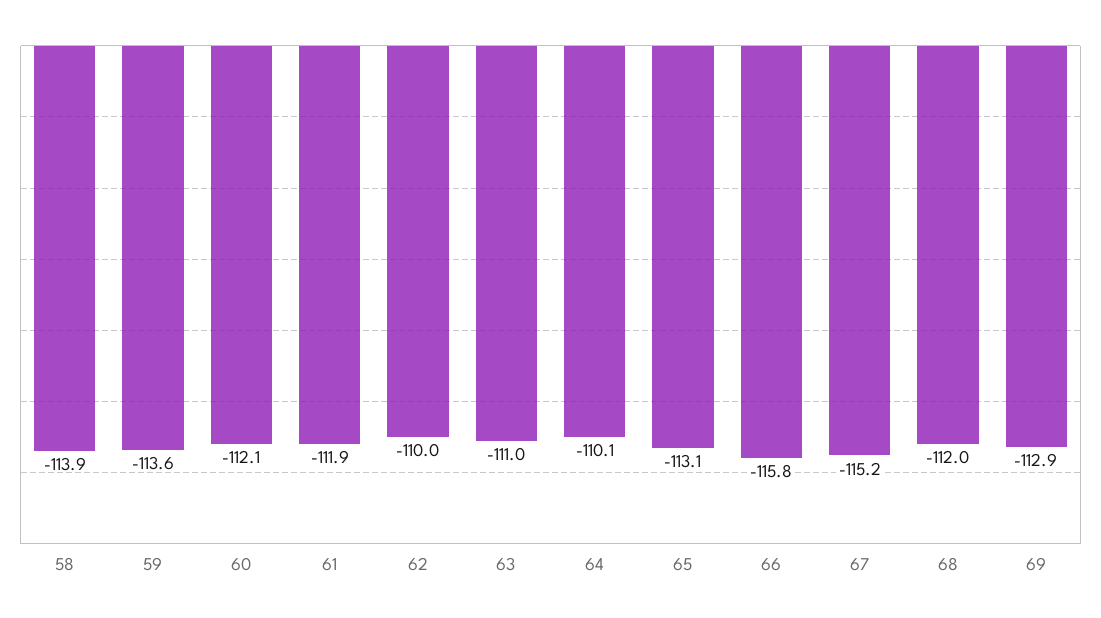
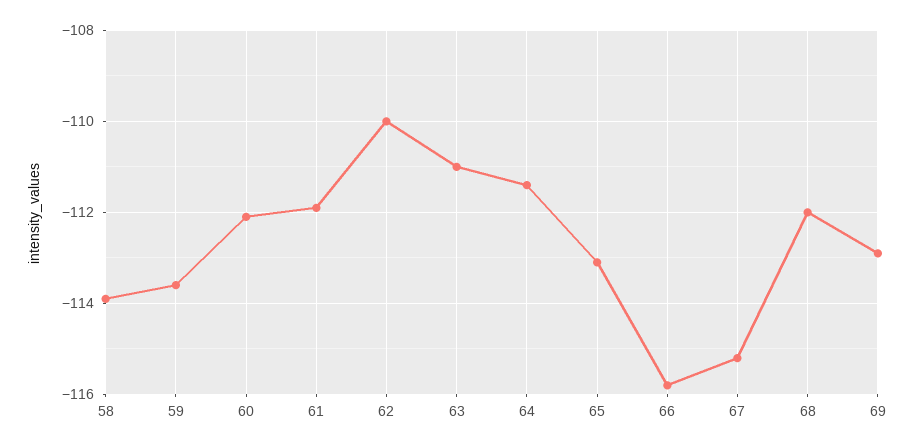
64: -110.1 -> -111.5

